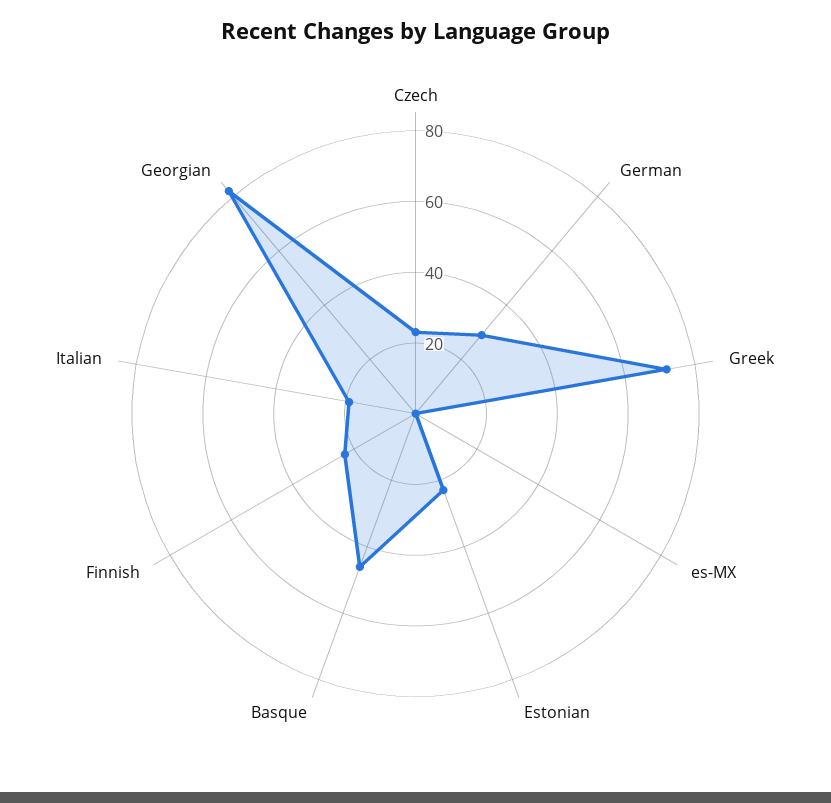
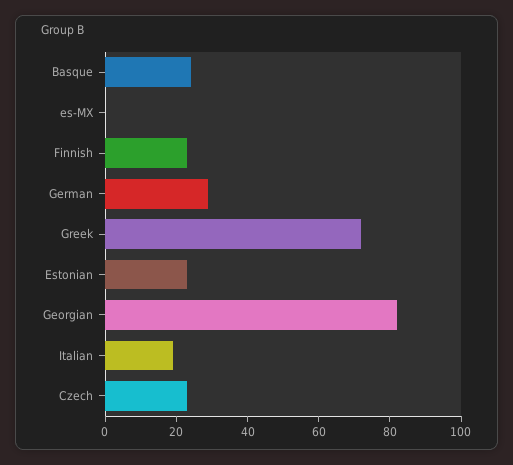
Basque: 45 -> 25

